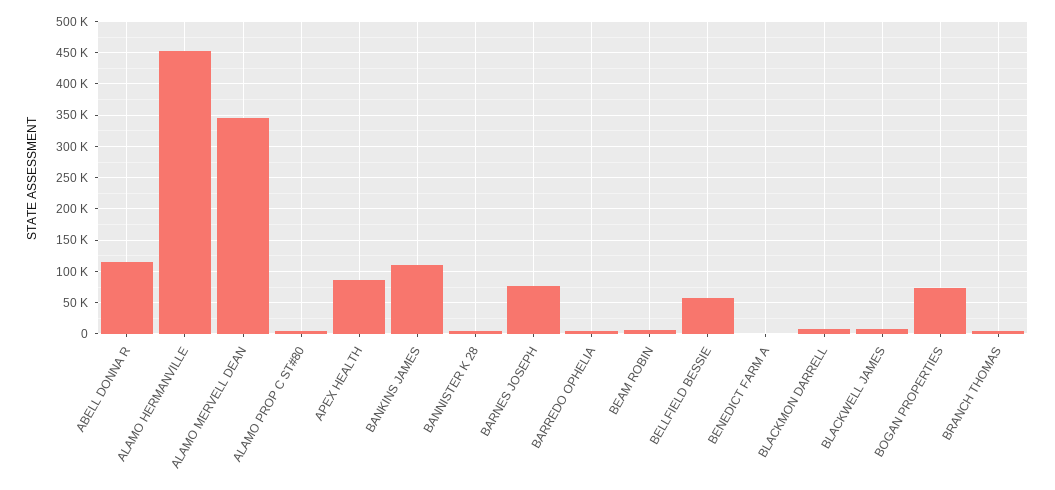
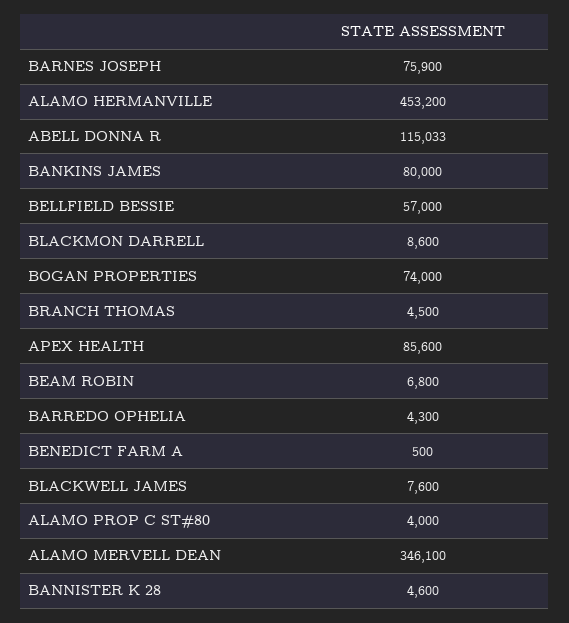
BANKINS JAMES: 110000 -> 80000

